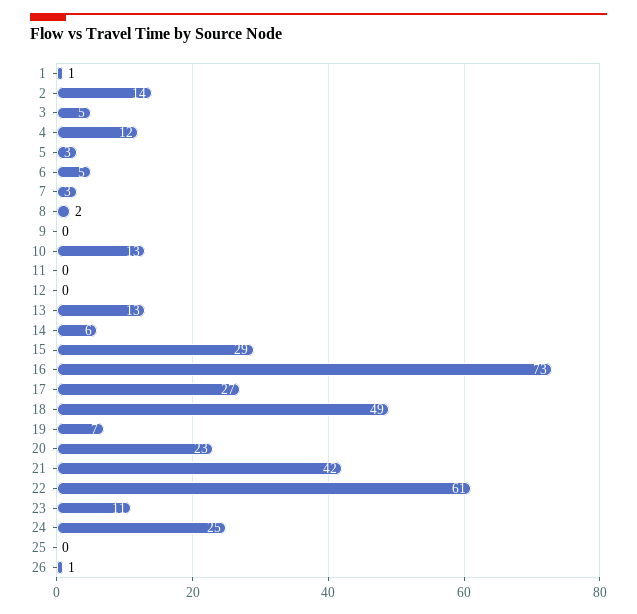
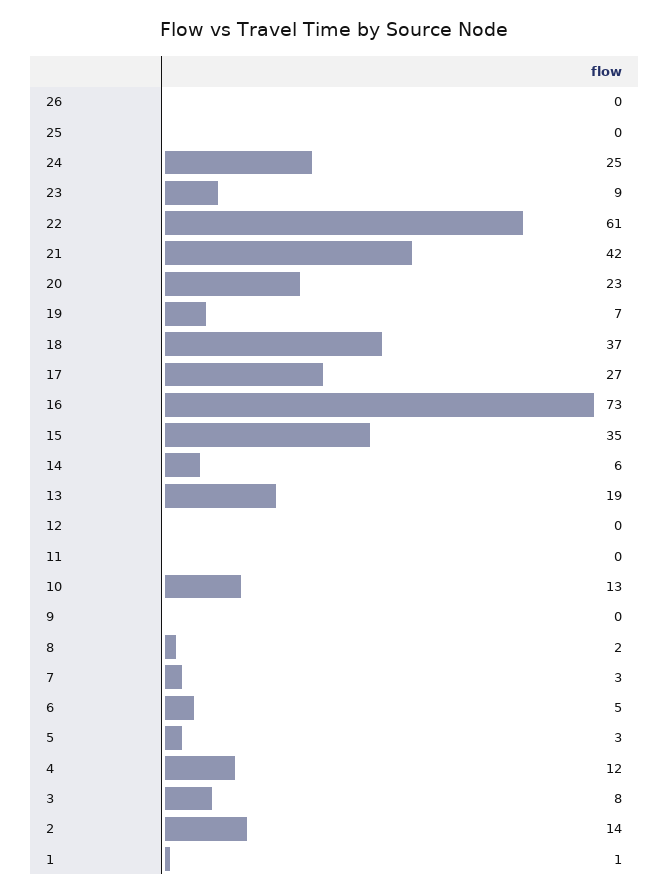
3: 5 -> 8
13: 13 -> 19
15: 29 -> 35
18: 49 -> 37
23: 11 -> 9
26: 1 -> 0

